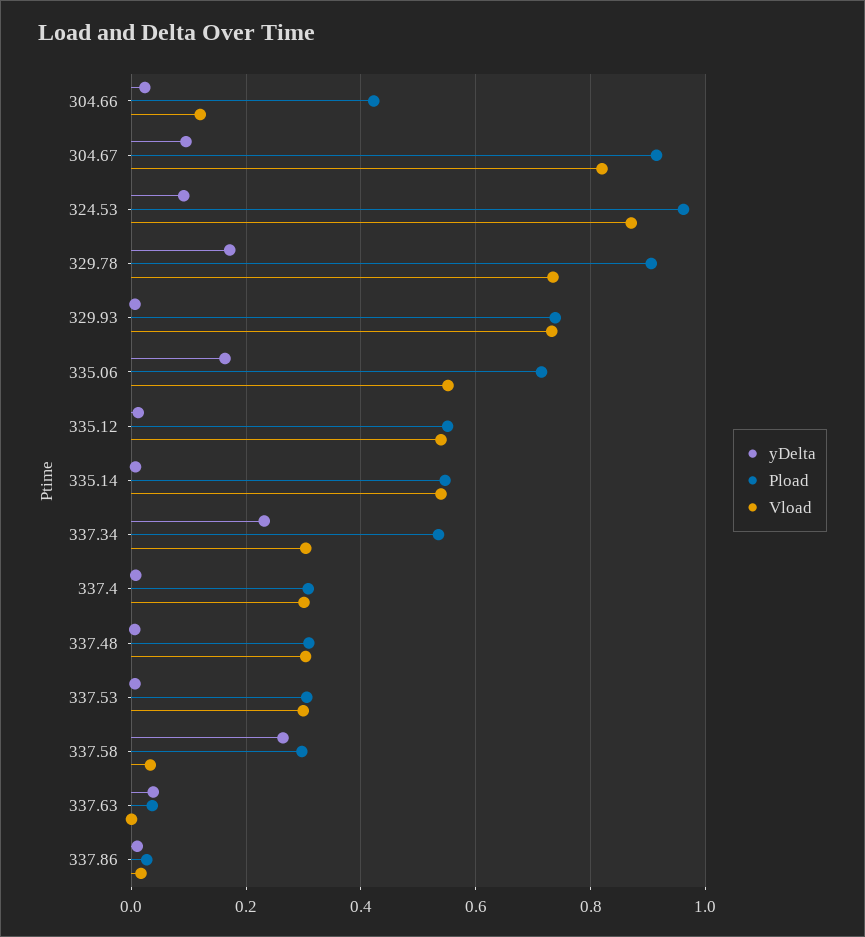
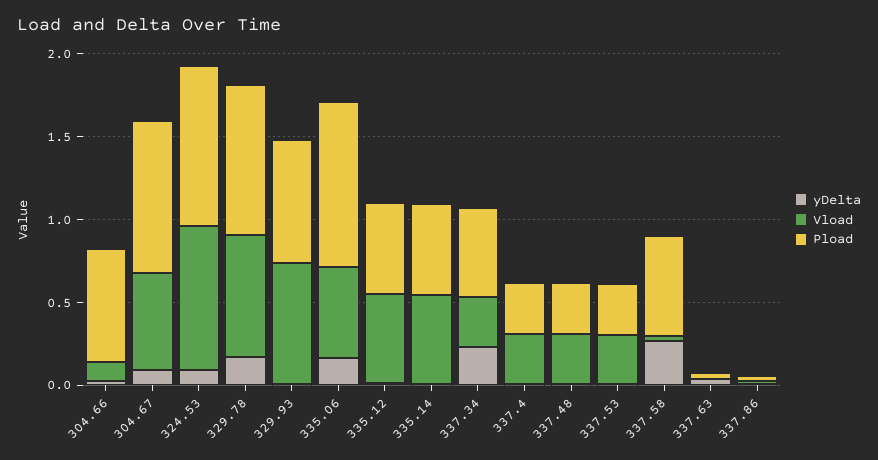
Pload, 304.66: 0.42 -> 0.7
Vload, 304.67: 0.82 -> 0.6
Pload, 335.06: 0.72 -> 1
Pload, 337.58: 0.3 -> 0.6

